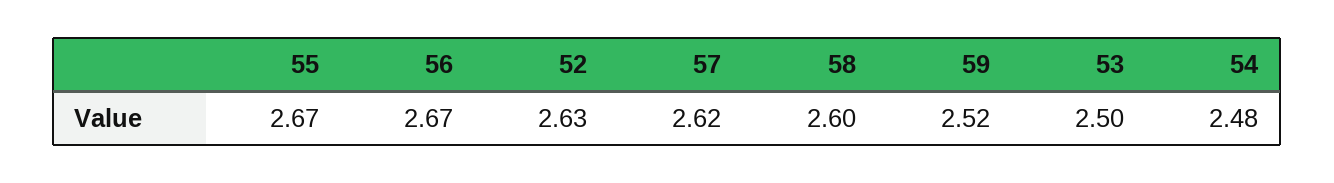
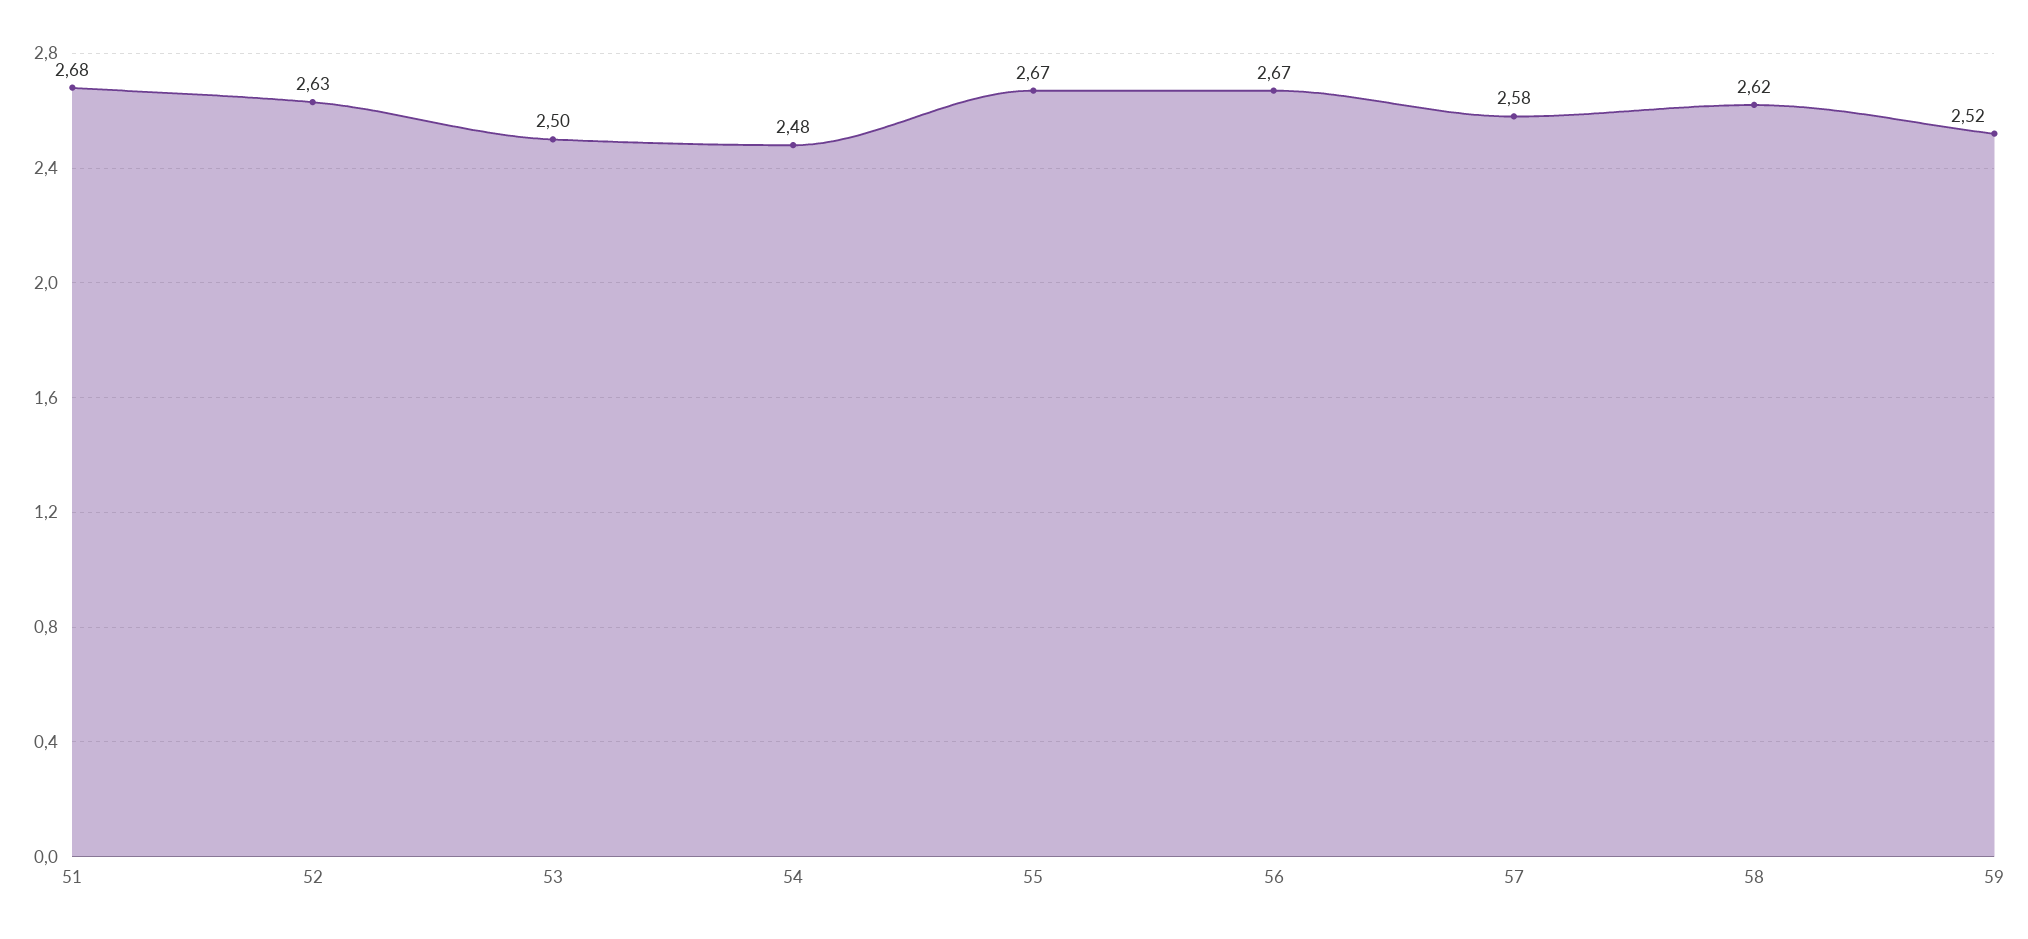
57: 2.62 -> 2.58
58: 2.6 -> 2.62
51: none -> 2.68

